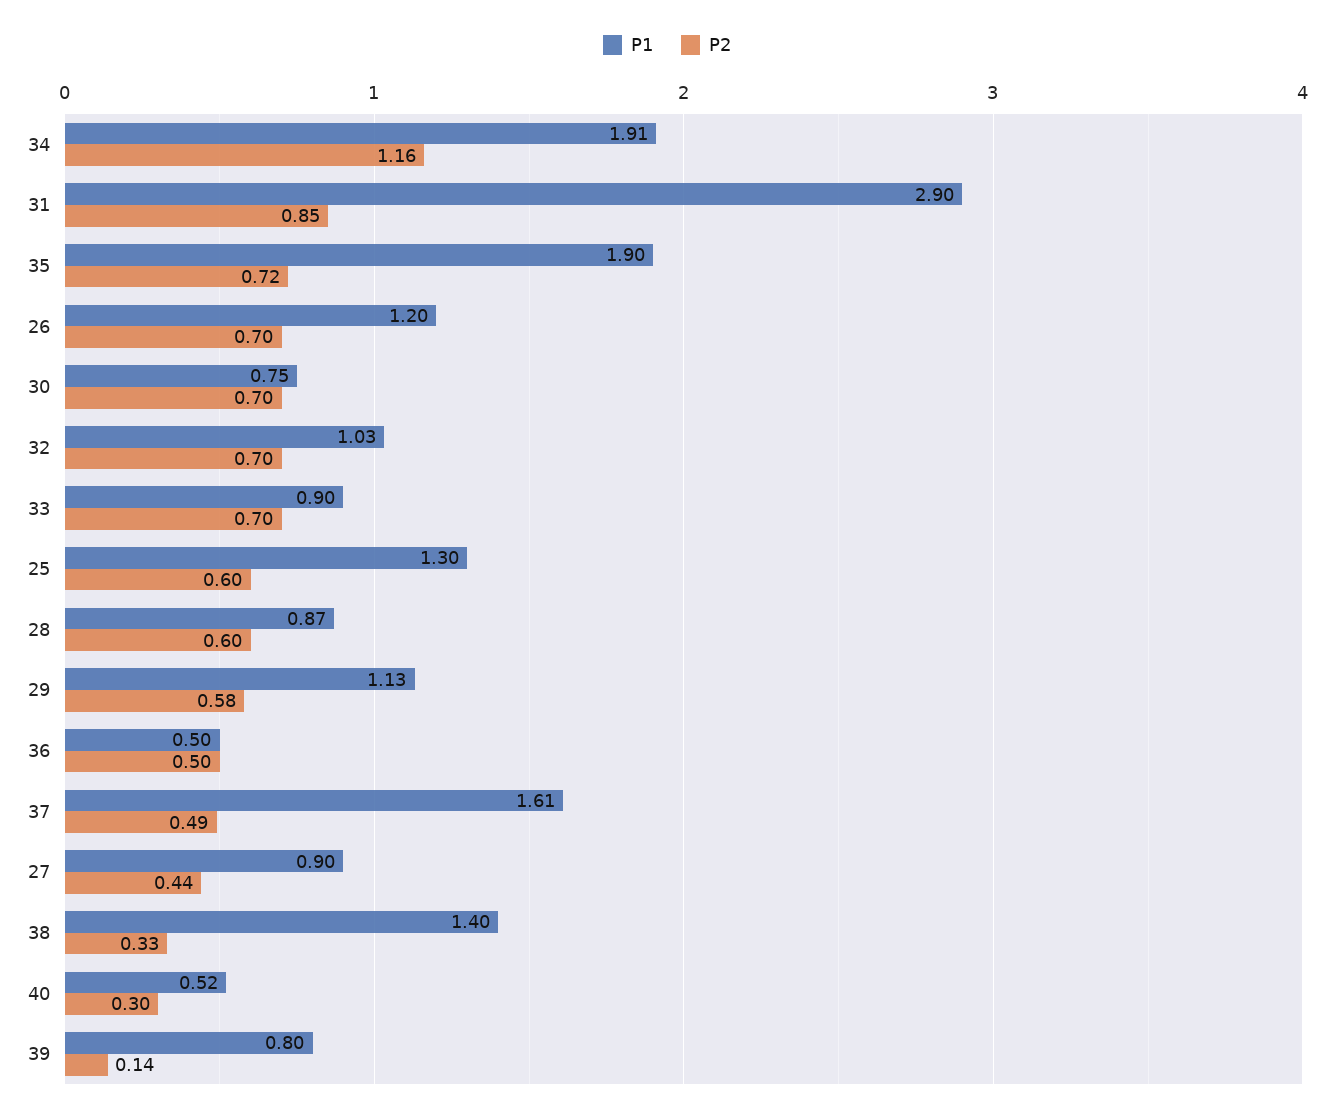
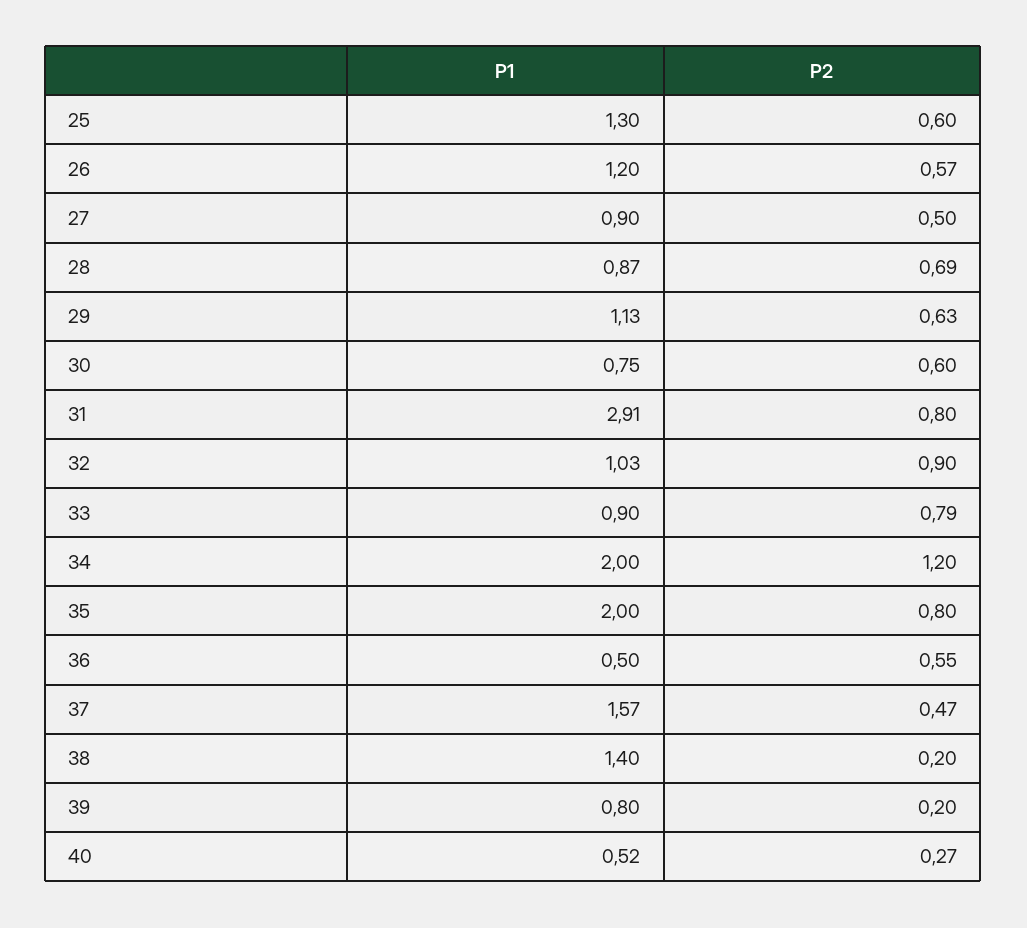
P1, 34: 1.91 -> 2
P2, 34: 1.16 -> 1.2
P1, 31: 2.9 -> 2.91
P2, 31: 0.85 -> 0.8
P1, 35: 1.9 -> 2
P2, 35: 0.72 -> 0.8
P2, 26: 0.7 -> 0.57
P2, 30: 0.7 -> 0.6
P2, 32: 0.7 -> 0.9
P2, 33: 0.7 -> 0.79
P2, 28: 0.6 -> 0.69
P2, 29: 0.58 -> 0.63
P2, 36: 0.5 -> 0.55
P1, 37: 1.61 -> 1.57
P2, 37: 0.49 -> 0.47
P2, 27: 0.44 -> 0.5
P2, 38: 0.33 -> 0.2
P2, 40: 0.3 -> 0.27
P2, 39: 0.14 -> 0.2

